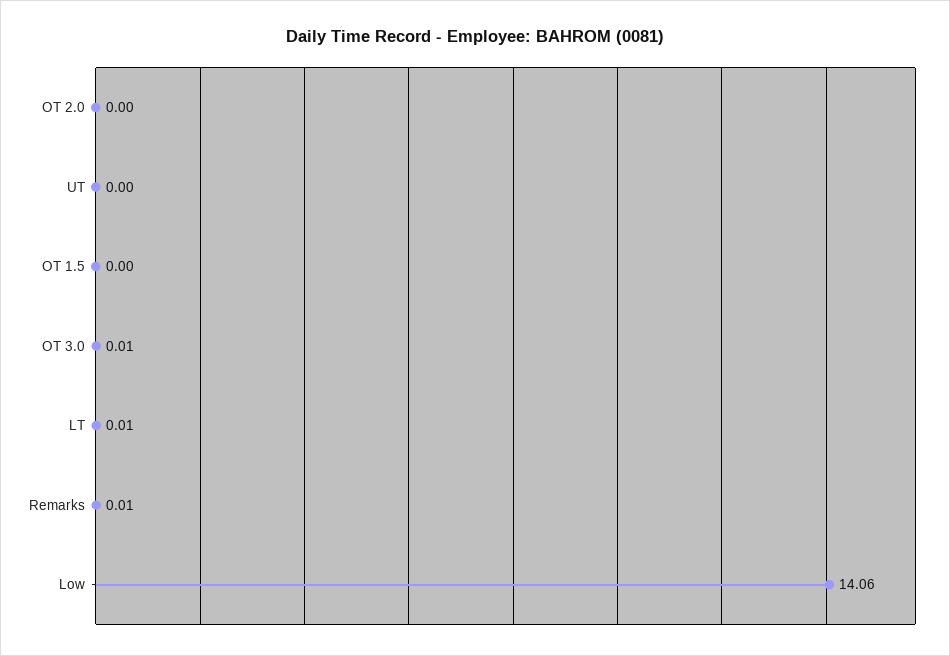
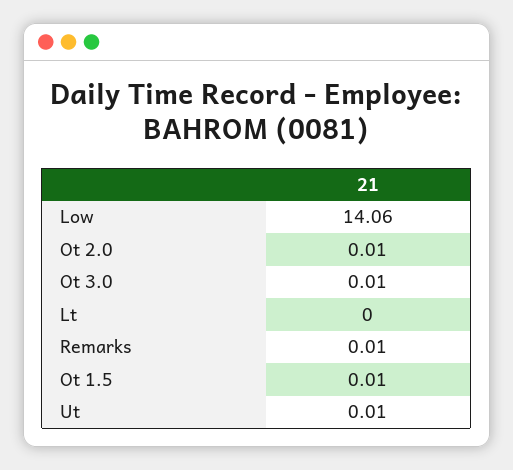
OT 2.0: 0 -> 0.01
UT: 0 -> 0.01
OT 1.5: 0 -> 0.01
LT: 0.01 -> 0

